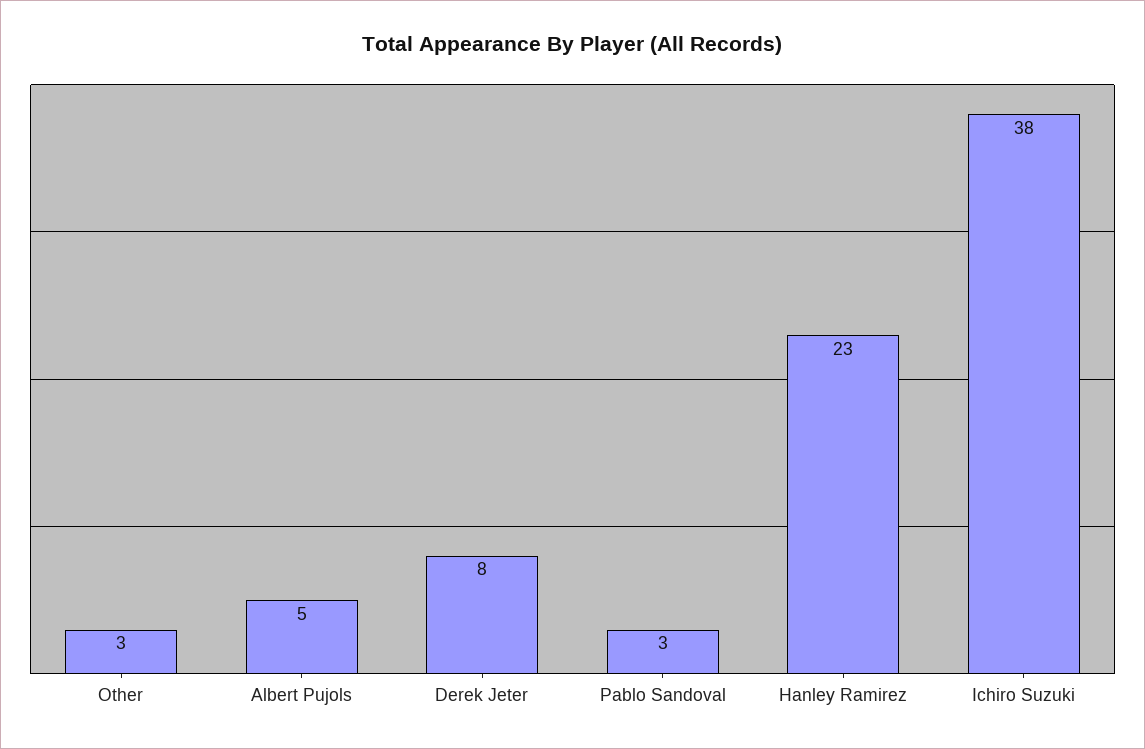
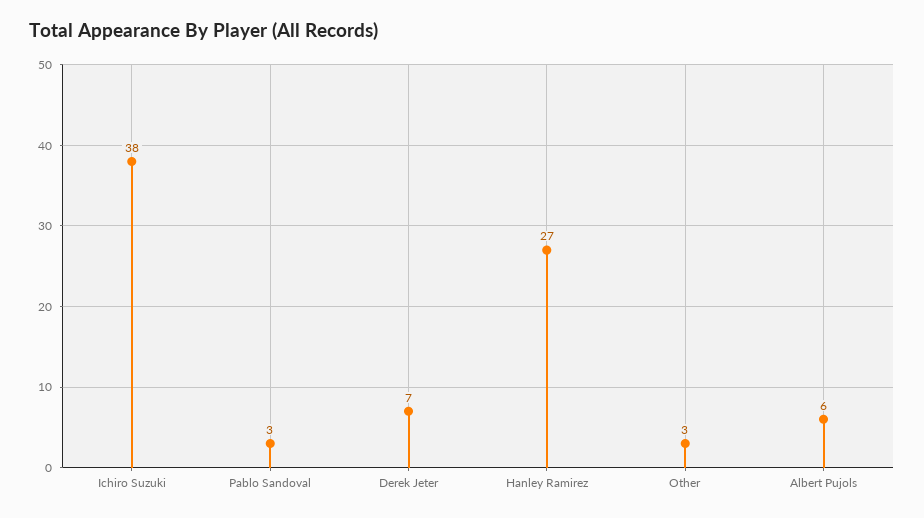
Albert Pujols: 5 -> 6
Derek Jeter: 8 -> 7
Hanley Ramirez: 23 -> 27

